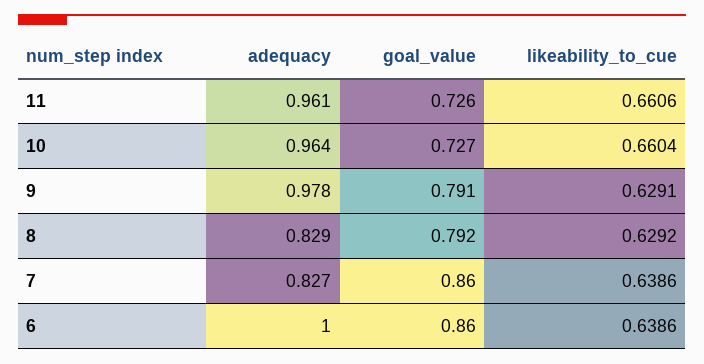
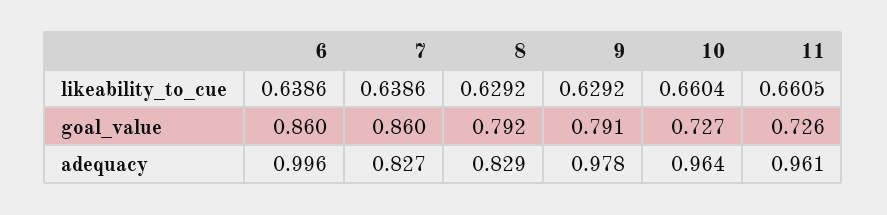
likeability_to_cue, 11: 0.6606 -> 0.6605
likeability_to_cue, 9: 0.6291 -> 0.6292
adequacy, 6: 1 -> 0.996

